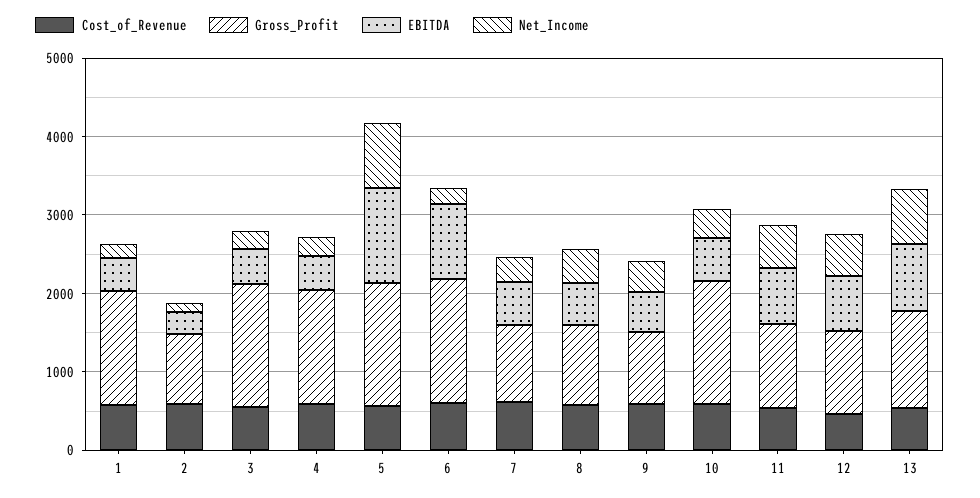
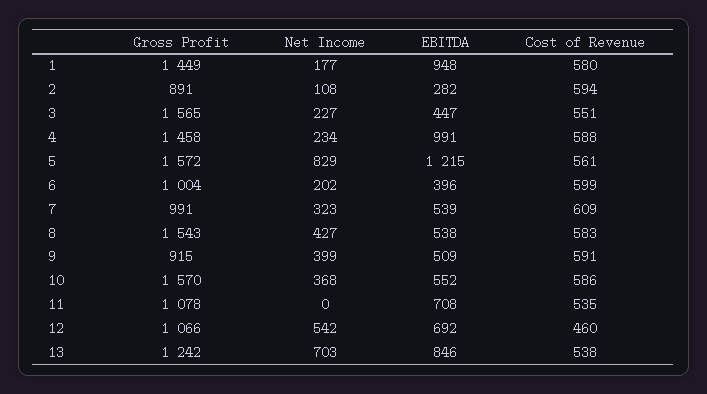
EBITDA, 1: 400 -> 948
EBITDA, 4: 400 -> 991
Gross_Profit, 6: 1600 -> 1004
EBITDA, 6: 1000 -> 396
Gross_Profit, 8: 1000 -> 1543
Net_Income, 11: 600 -> 0

